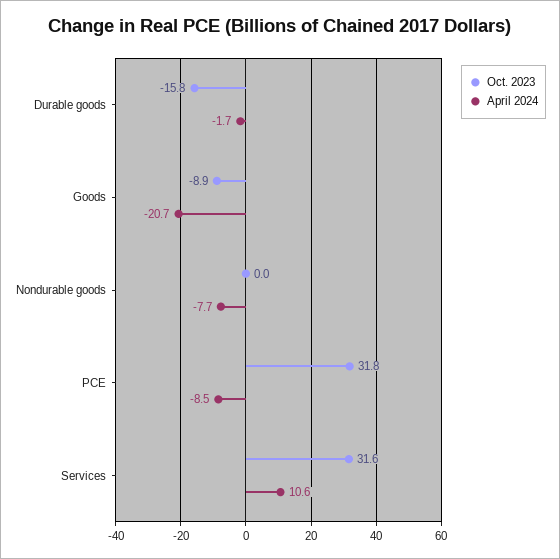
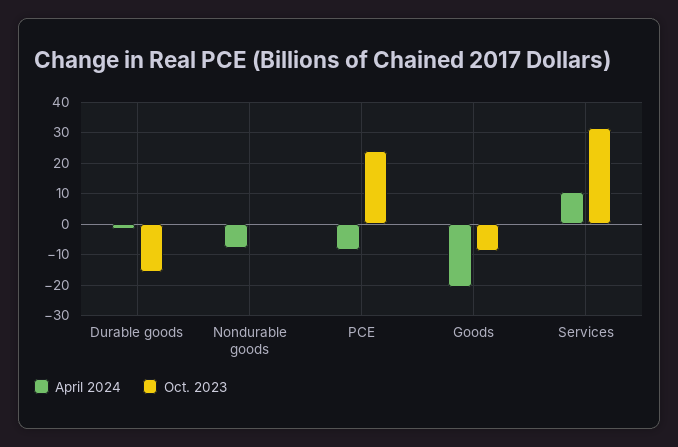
Oct. 2023, PCE: 31.8 -> 24

